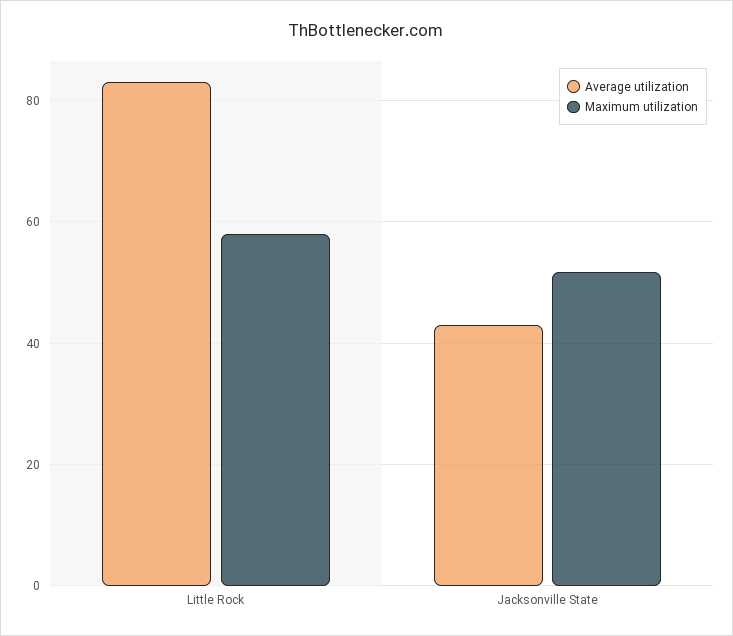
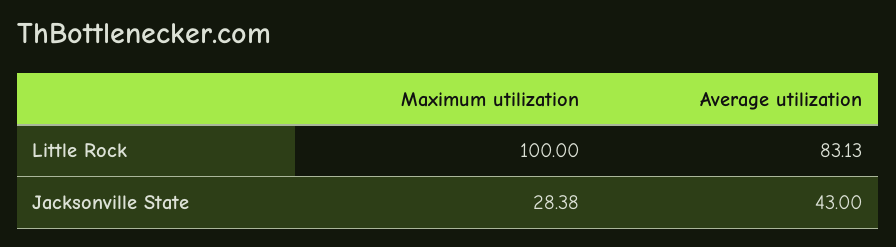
Maximum utilization, Little Rock: 58 -> 100
Maximum utilization, Jacksonville State: 52 -> 28.38

